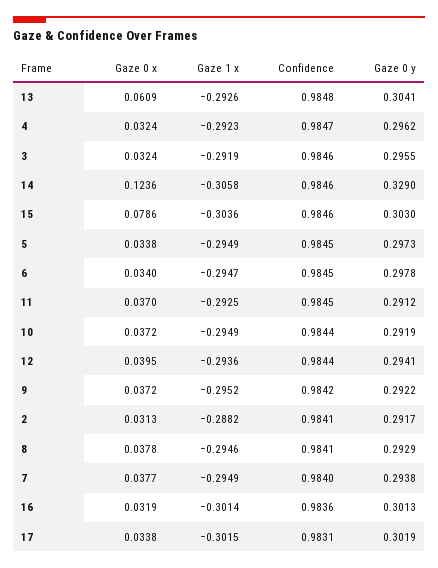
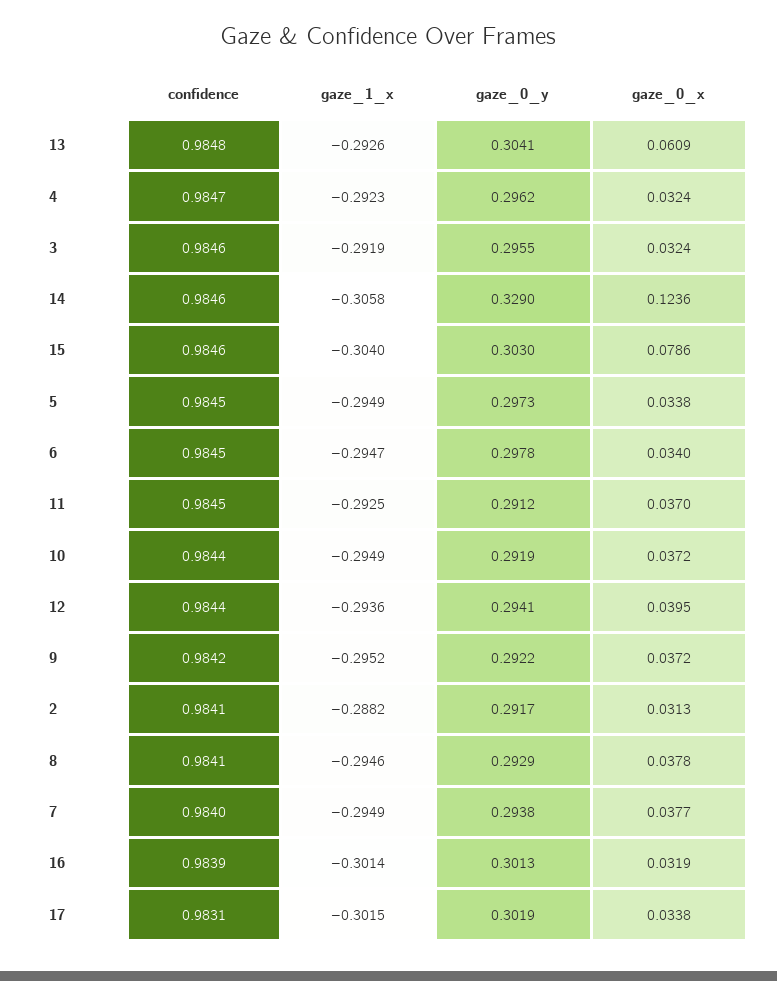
Gaze 1 x, 15: -0.3036 -> -0.304
Confidence, 16: 0.9836 -> 0.9839

